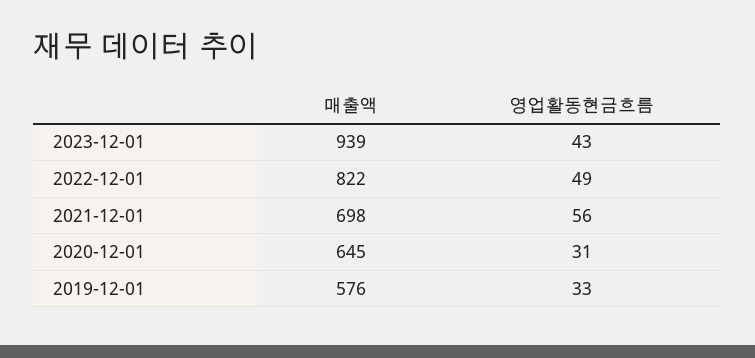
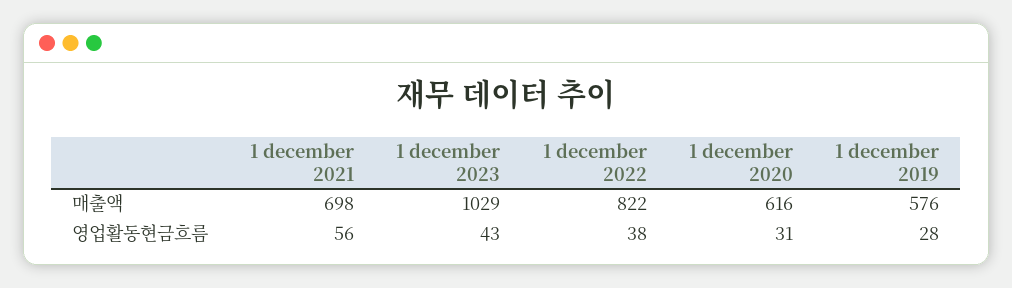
매출액, 2023-12-01: 939 -> 1029
영업활동현금흐름, 2022-12-01: 49 -> 38
매출액, 2020-12-01: 645 -> 616
영업활동현금흐름, 2019-12-01: 33 -> 28

